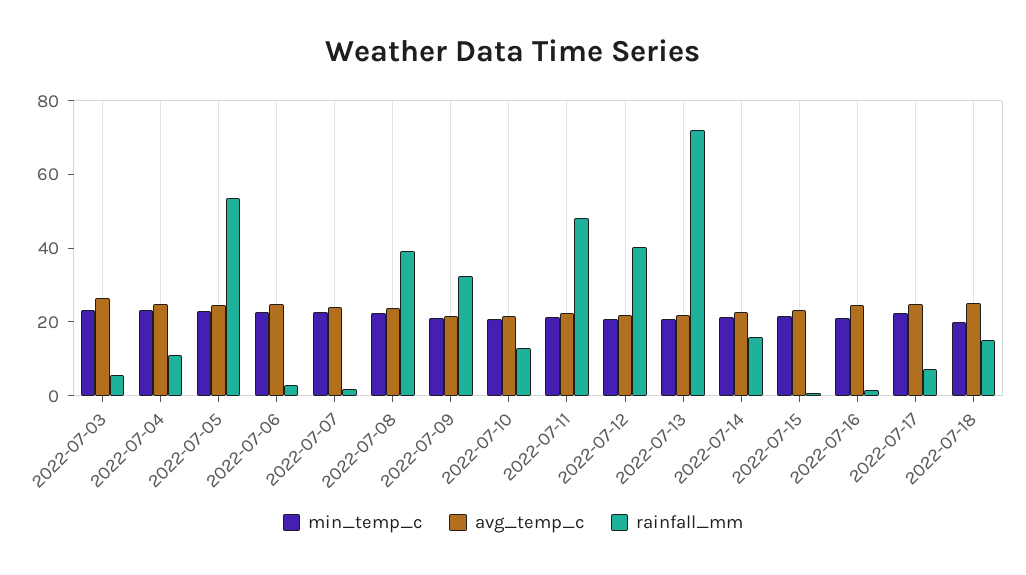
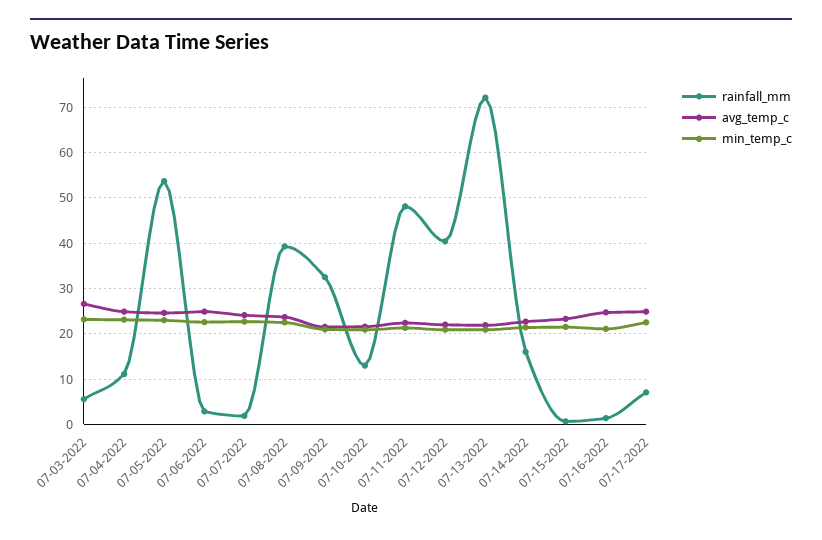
min_temp_c, 2022-07-18: 20 -> none
avg_temp_c, 2022-07-18: 25 -> none
rainfall_mm, 2022-07-18: 15 -> none

